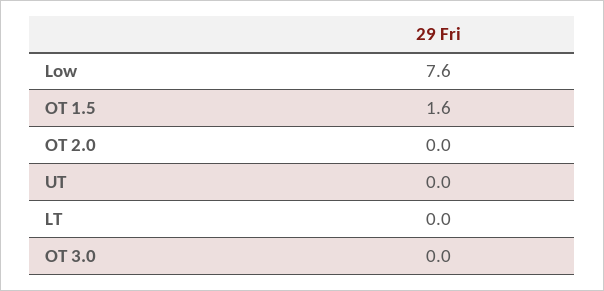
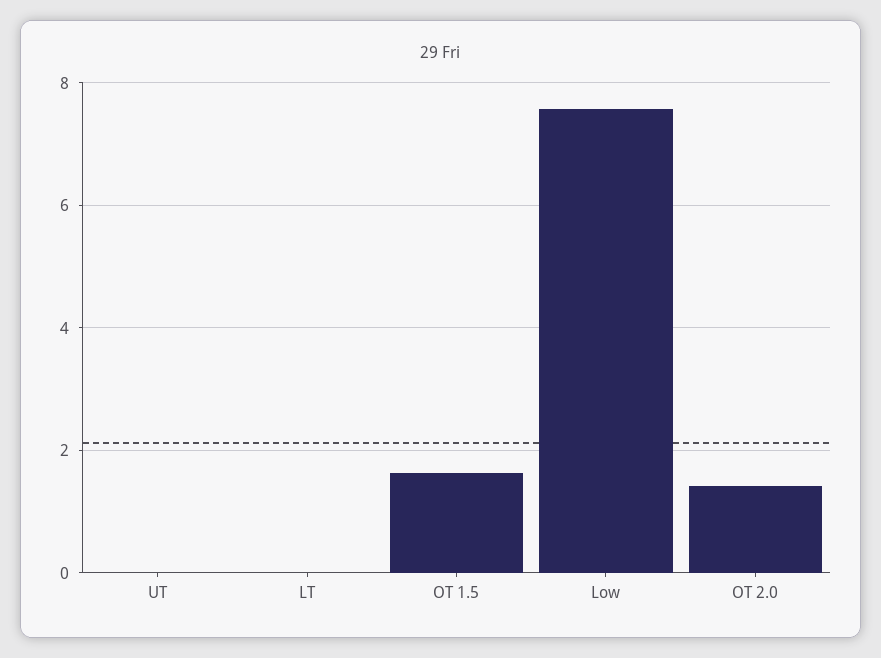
OT 2.0: 0 -> 1.4
OT 3.0: 0 -> none

